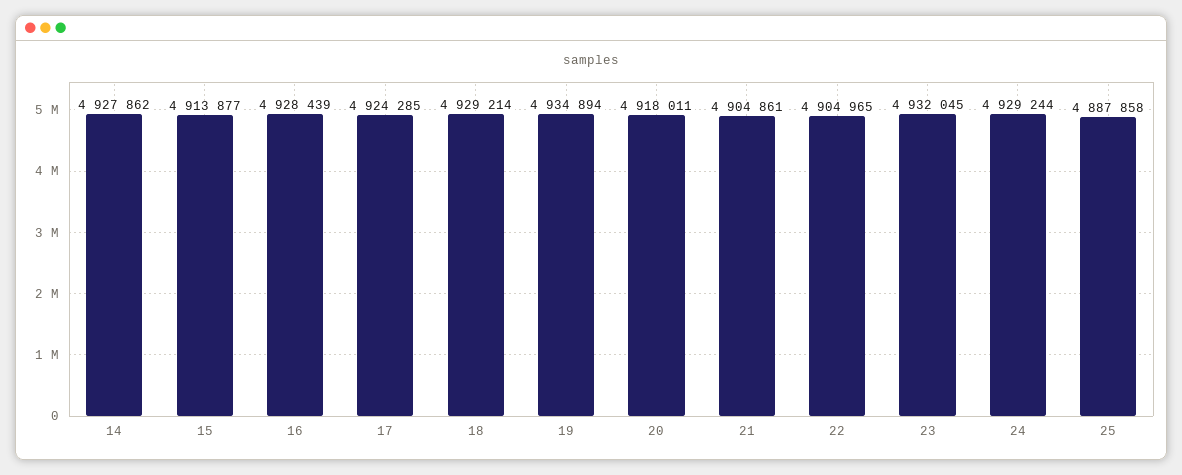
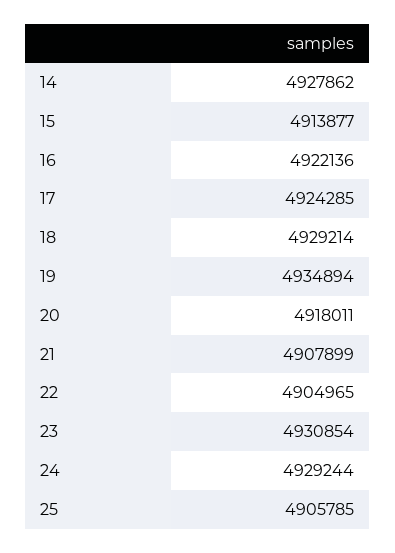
16: 4928439 -> 4922136
21: 4904861 -> 4907899
23: 4932045 -> 4930854
25: 4887858 -> 4905785

